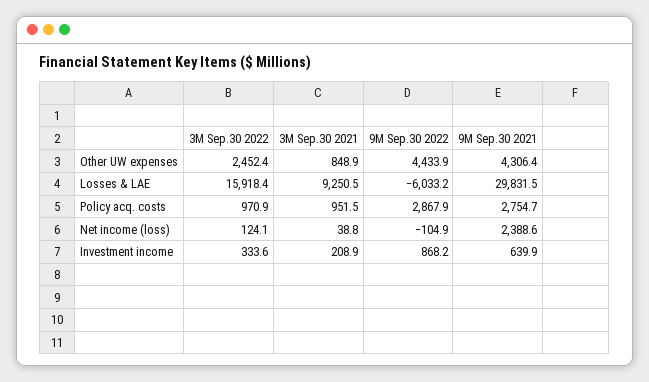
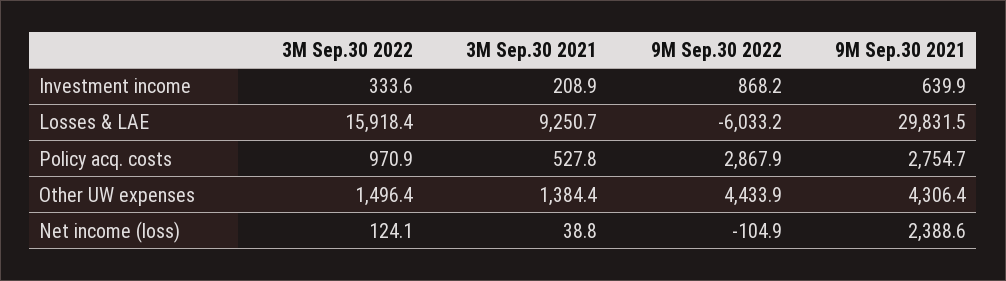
3M Sep.30 2022, Other UW expenses: 2452.4 -> 1496.4
3M Sep.30 2021, Other UW expenses: 848.9 -> 1384.4
3M Sep.30 2021, Losses & LAE: 9250.5 -> 9250.7
3M Sep.30 2021, Policy acq. costs: 951.5 -> 527.8

